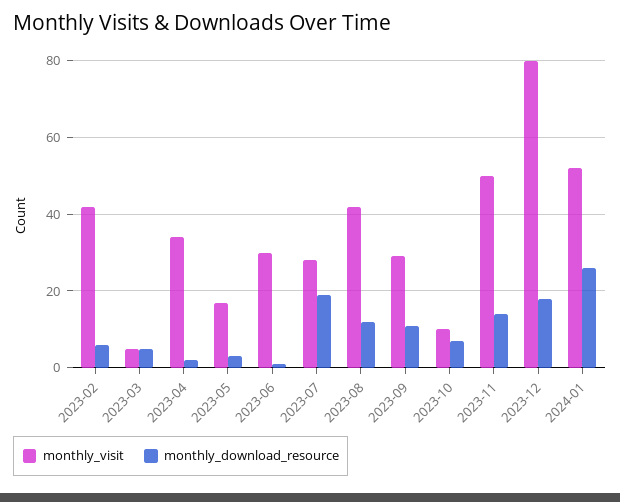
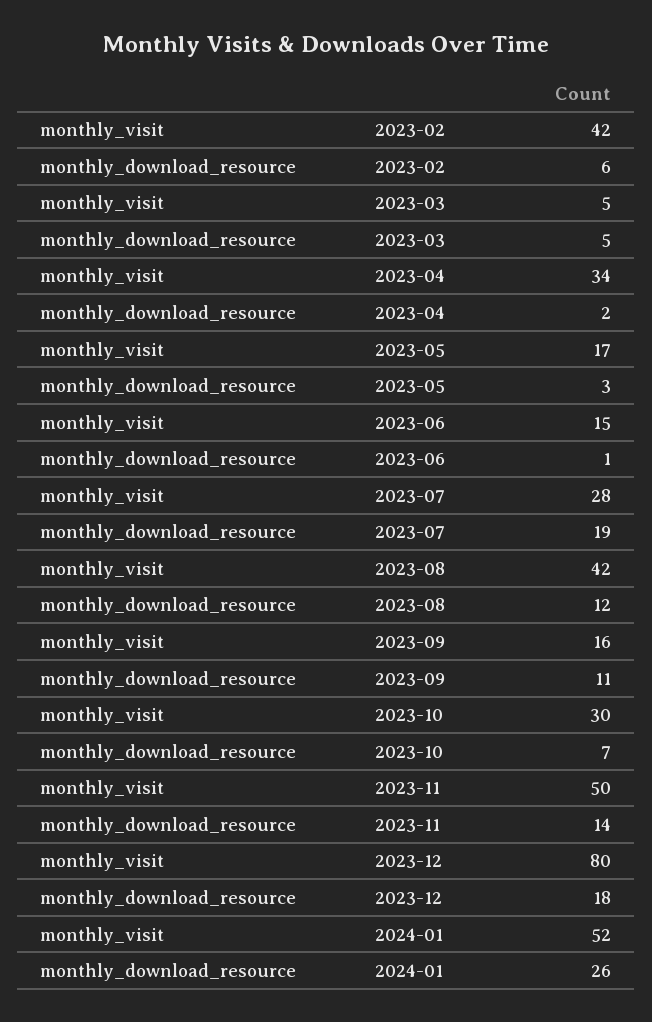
monthly_visit, 2023-06: 30 -> 15
monthly_visit, 2023-09: 30 -> 16
monthly_visit, 2023-10: 10 -> 30

